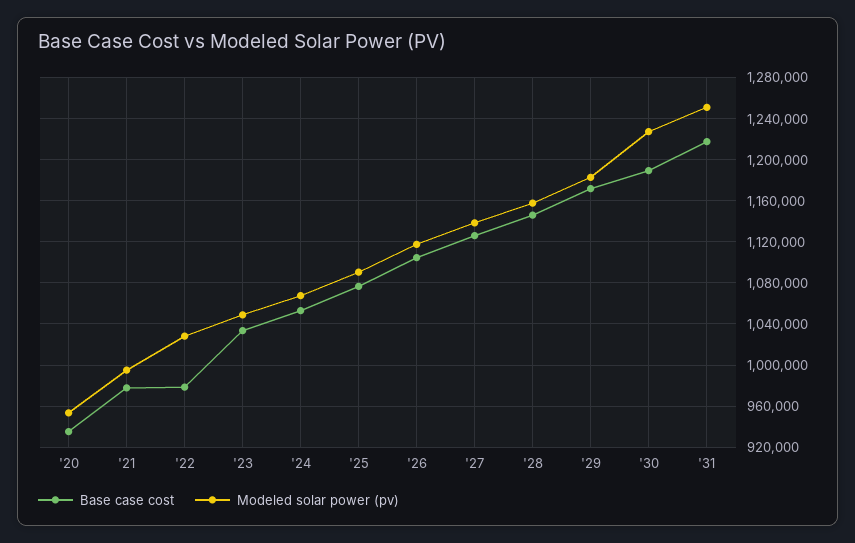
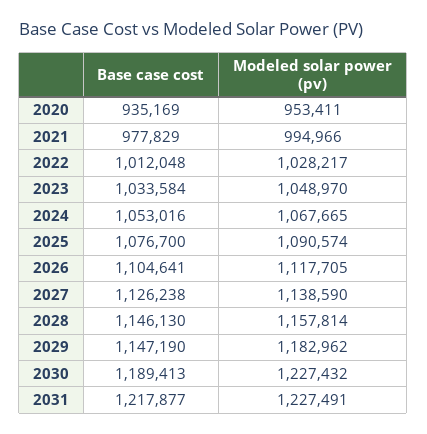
Base case cost, '22: 980000 -> 1012048
Base case cost, '29: 1170000 -> 1147190
Modeled solar power (pv), '31: 1250000 -> 1227491

